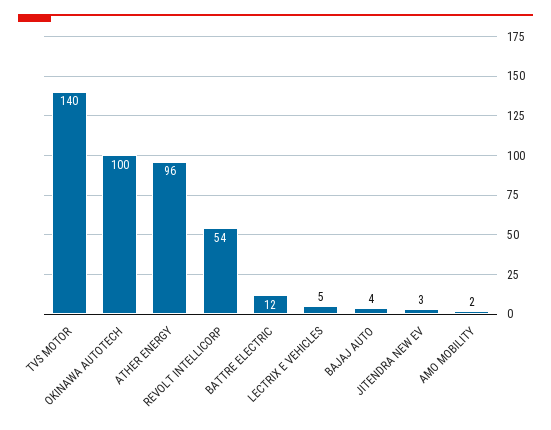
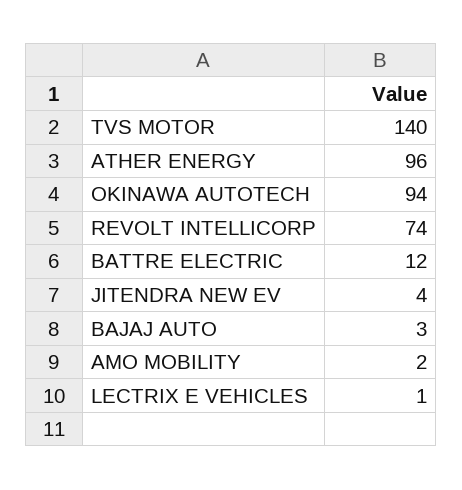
OKINAWA AUTOTECH: 100 -> 94
REVOLT INTELLICORP: 54 -> 74
LECTRIX E VEHICLES: 5 -> 1
BAJAJ AUTO: 4 -> 3
JITENDRA NEW EV: 3 -> 4

